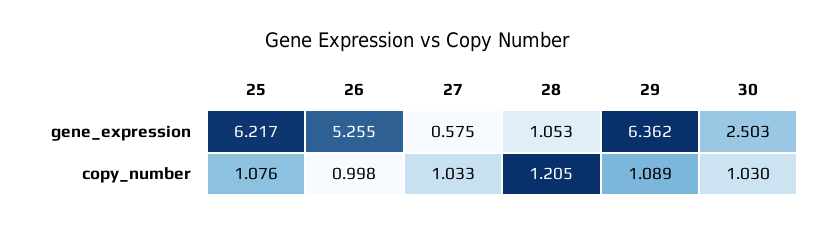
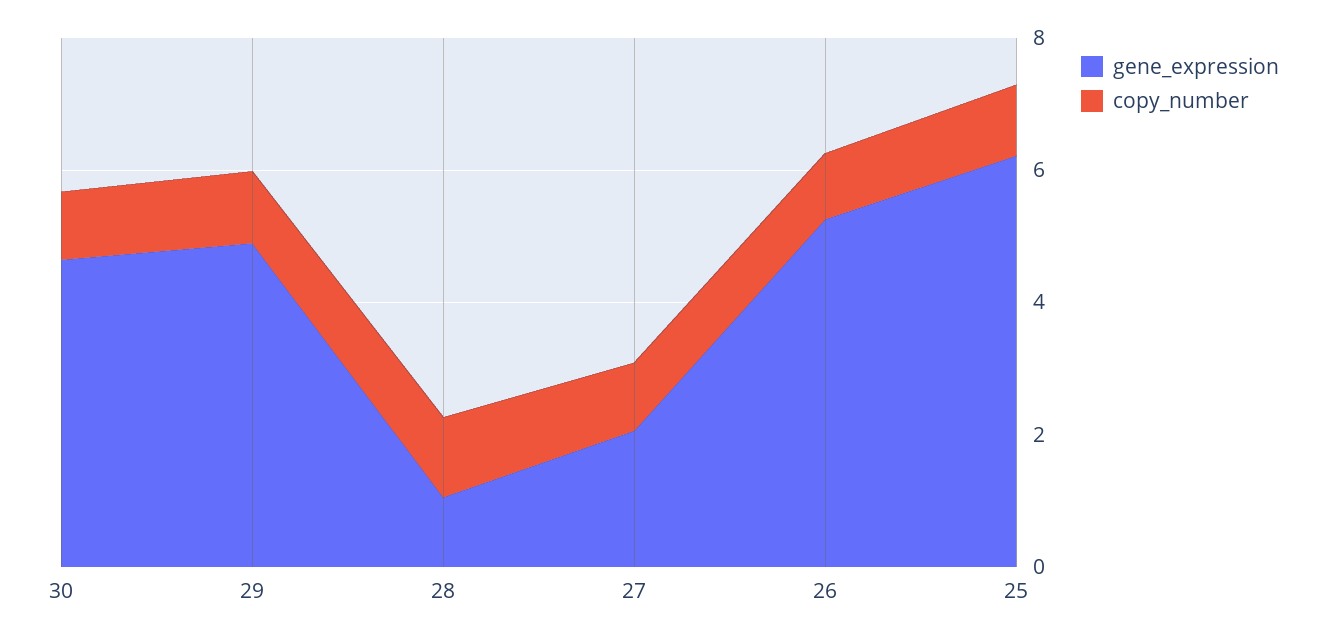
gene_expression, 27: 0.575 -> 2
gene_expression, 29: 6.362 -> 5
gene_expression, 30: 2.503 -> 4.5

